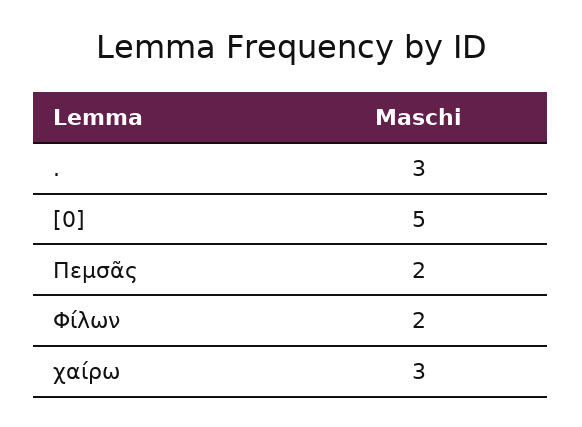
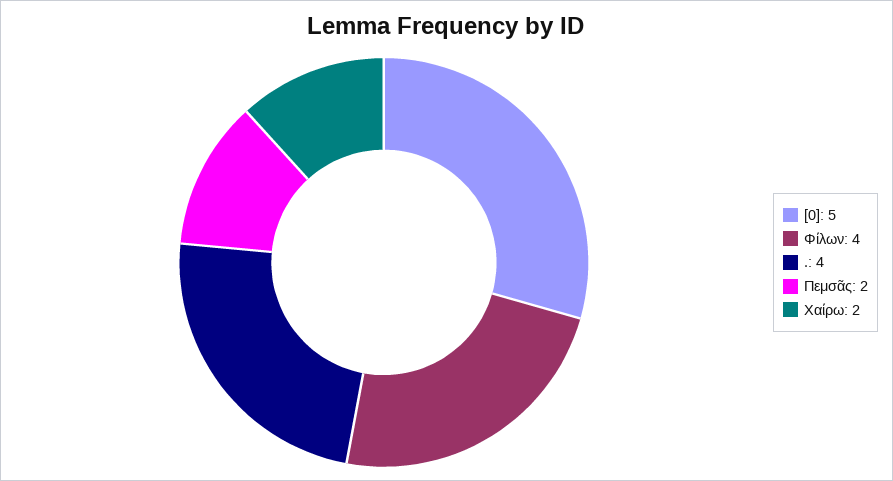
.: 3 -> 4
Φίλων: 2 -> 4
χαίρω: 3 -> 2

